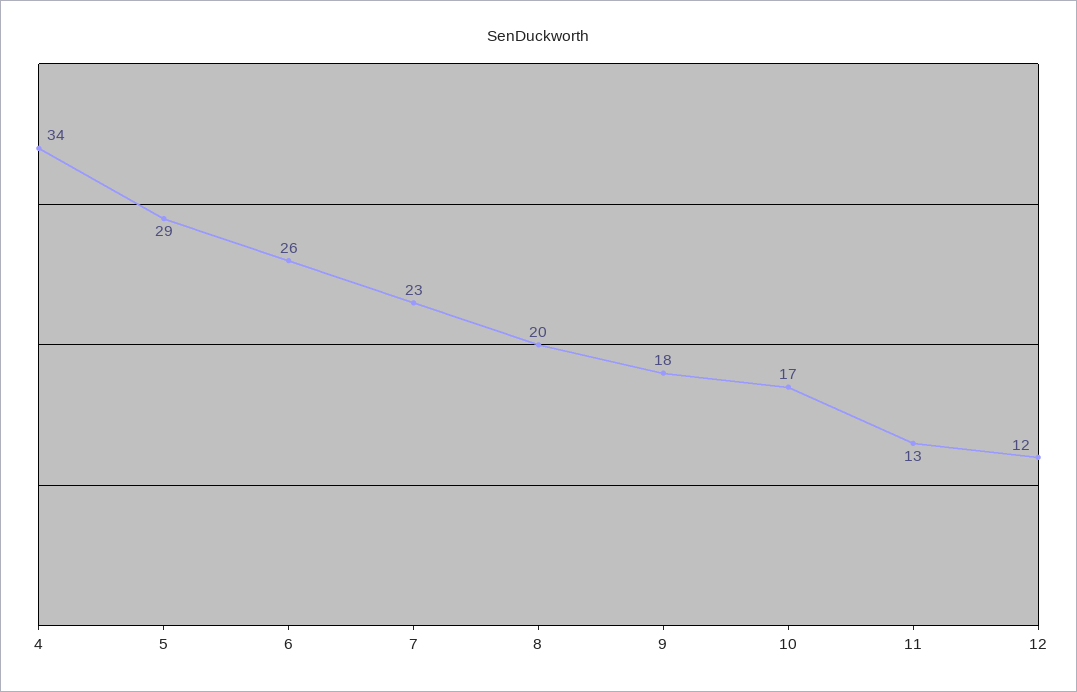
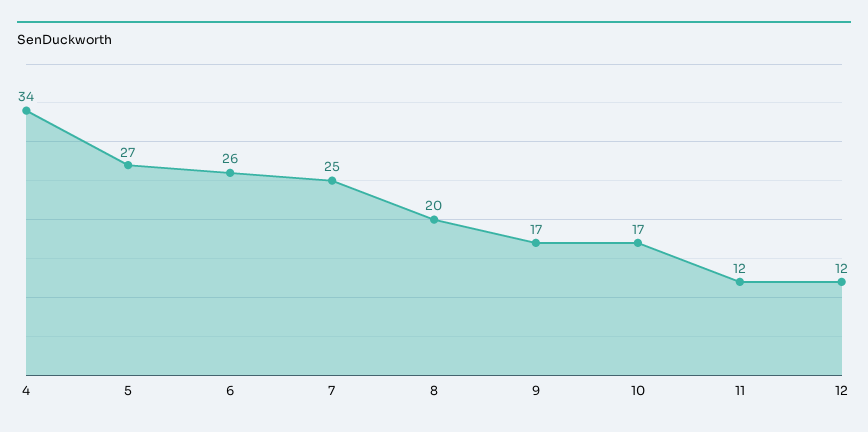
5: 29 -> 27
7: 23 -> 25
9: 18 -> 17
11: 13 -> 12

